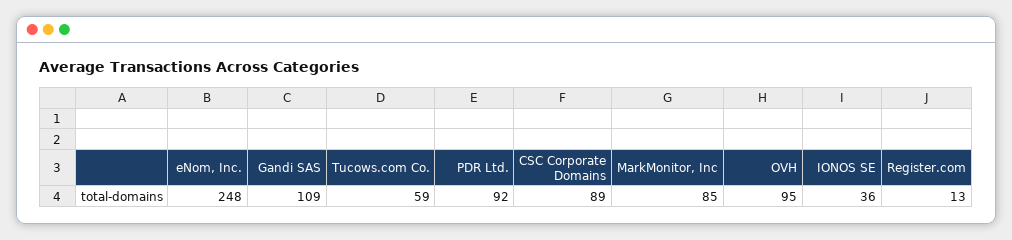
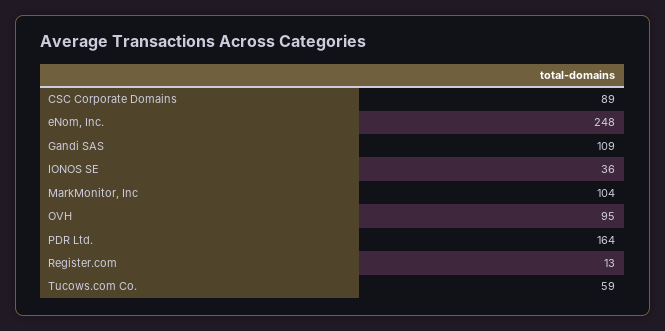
PDR Ltd.: 92 -> 164
MarkMonitor, Inc: 85 -> 104

